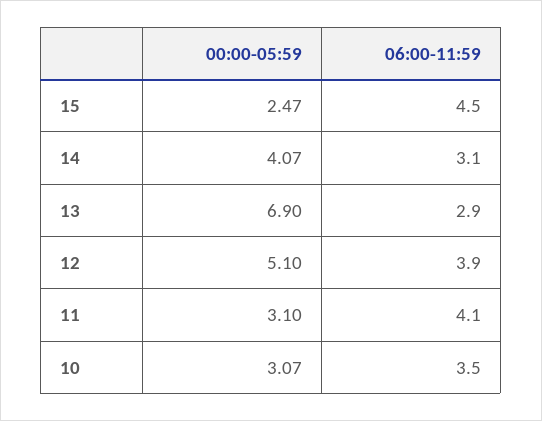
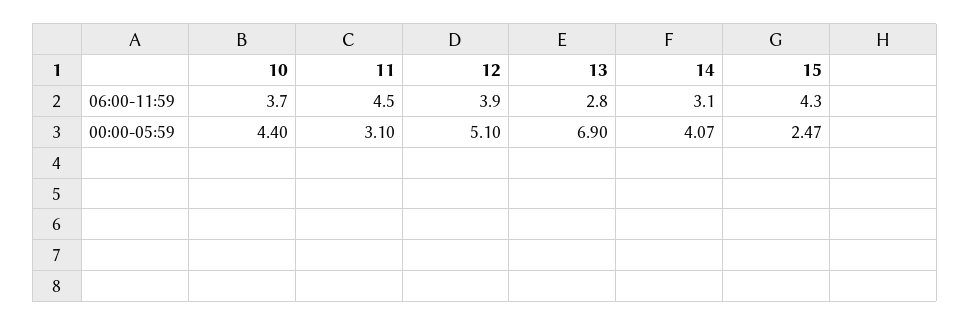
06:00-11:59, 15: 4.5 -> 4.3
06:00-11:59, 13: 2.9 -> 2.8
06:00-11:59, 11: 4.1 -> 4.5
00:00-05:59, 10: 3.07 -> 4.4
06:00-11:59, 10: 3.5 -> 3.7

